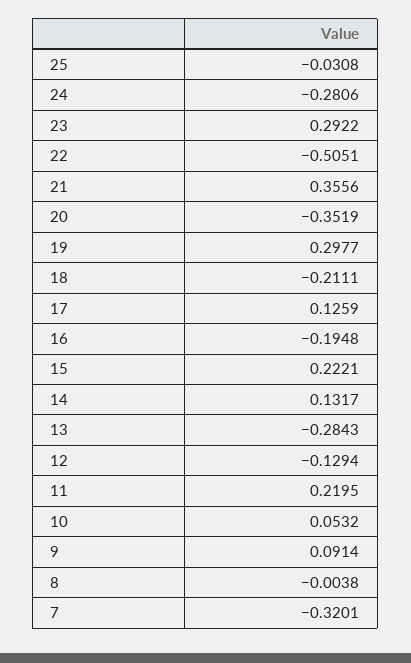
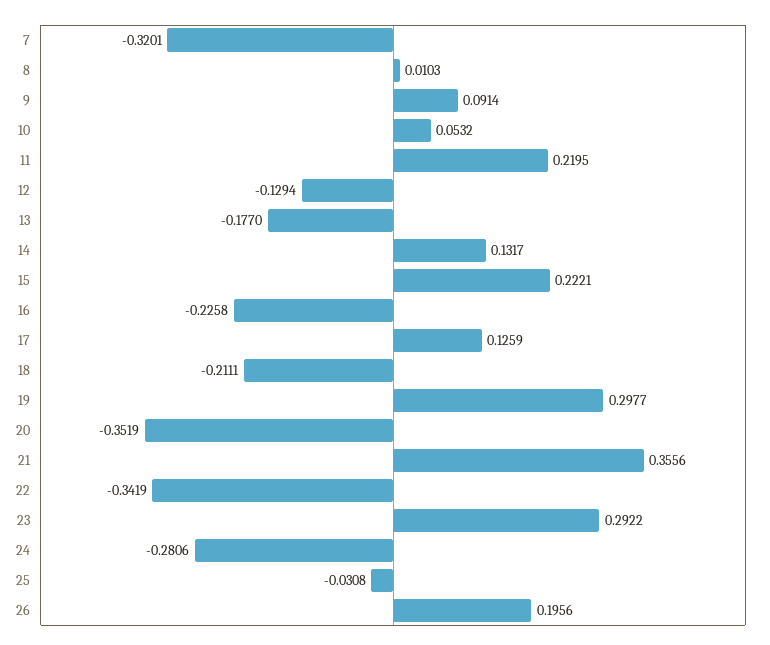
22: -0.5051 -> -0.3419
16: -0.1948 -> -0.2258
13: -0.2843 -> -0.177
8: -0.0038 -> 0.0103
26: none -> 0.1956

